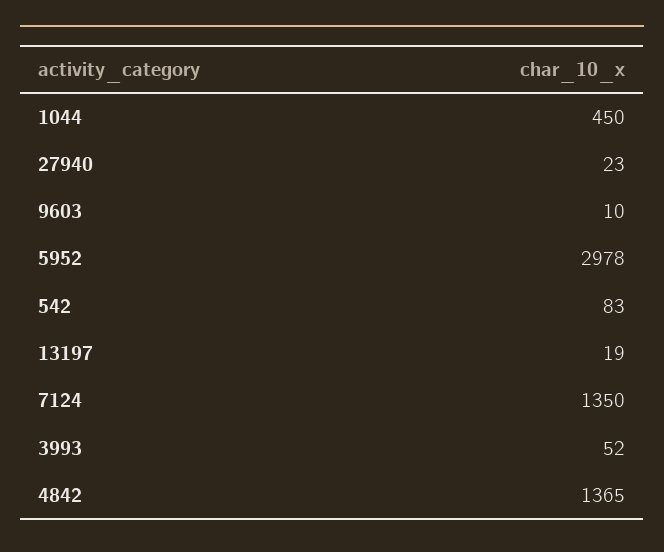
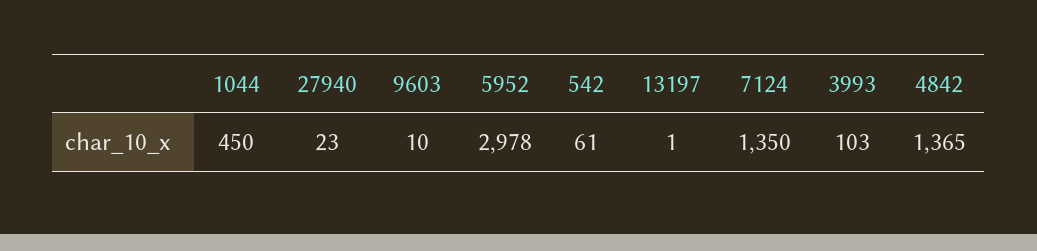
542: 83 -> 61
13197: 19 -> 1
3993: 52 -> 103

